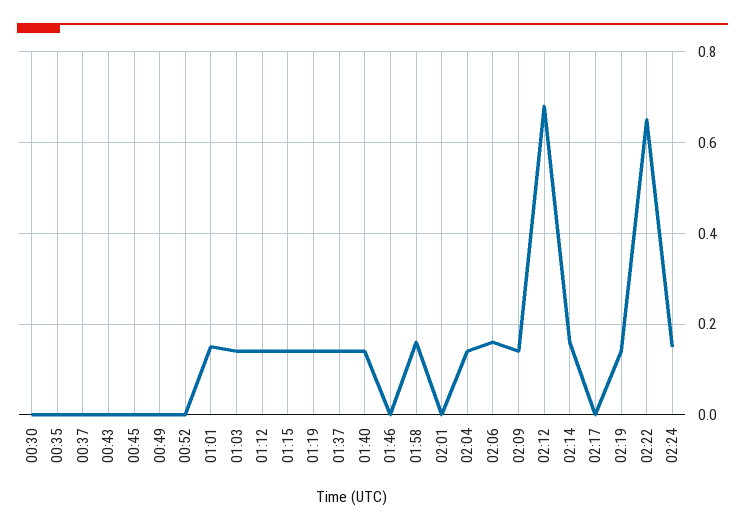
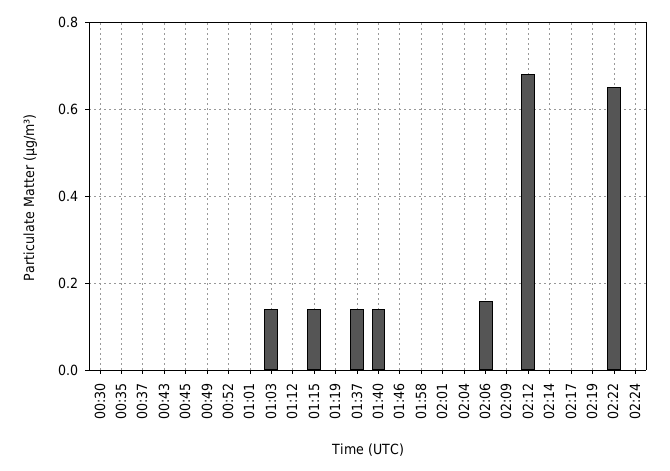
01:01: 0.15 -> 0
01:12: 0.15 -> 0
01:19: 0.15 -> 0
01:58: 0.15 -> 0
02:04: 0.15 -> 0
02:09: 0.15 -> 0
02:14: 0.15 -> 0
02:19: 0.15 -> 0
02:24: 0.15 -> 0

